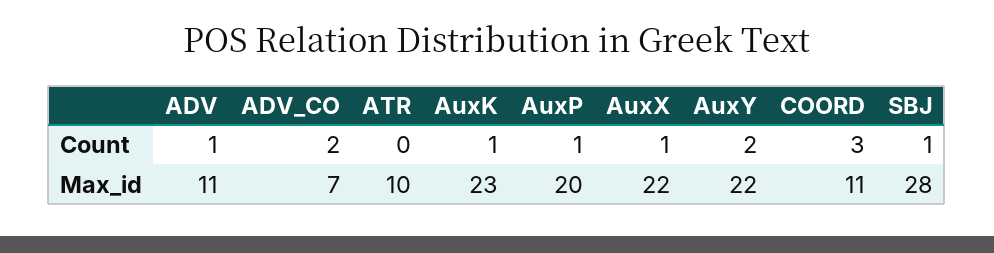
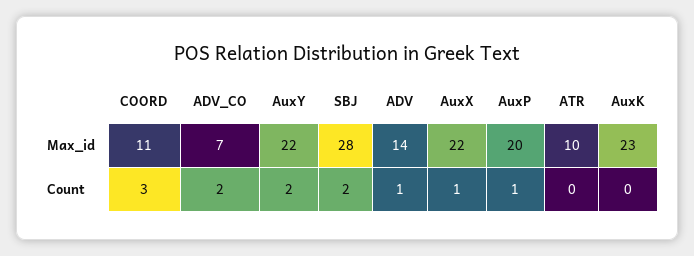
AuxK, Count: 1 -> 0
SBJ, Count: 1 -> 2
ADV, Max_id: 11 -> 14

